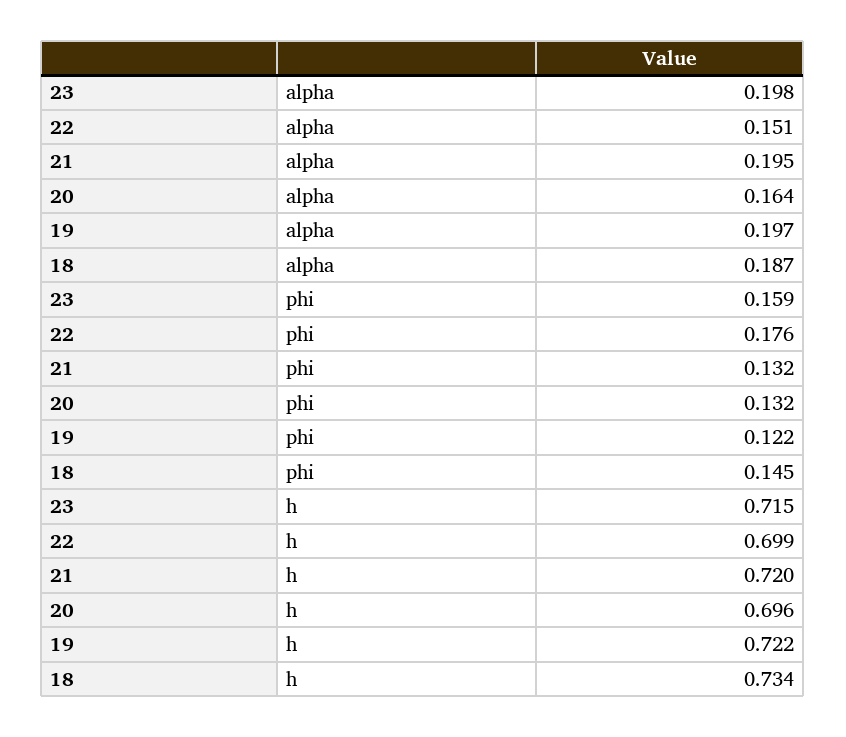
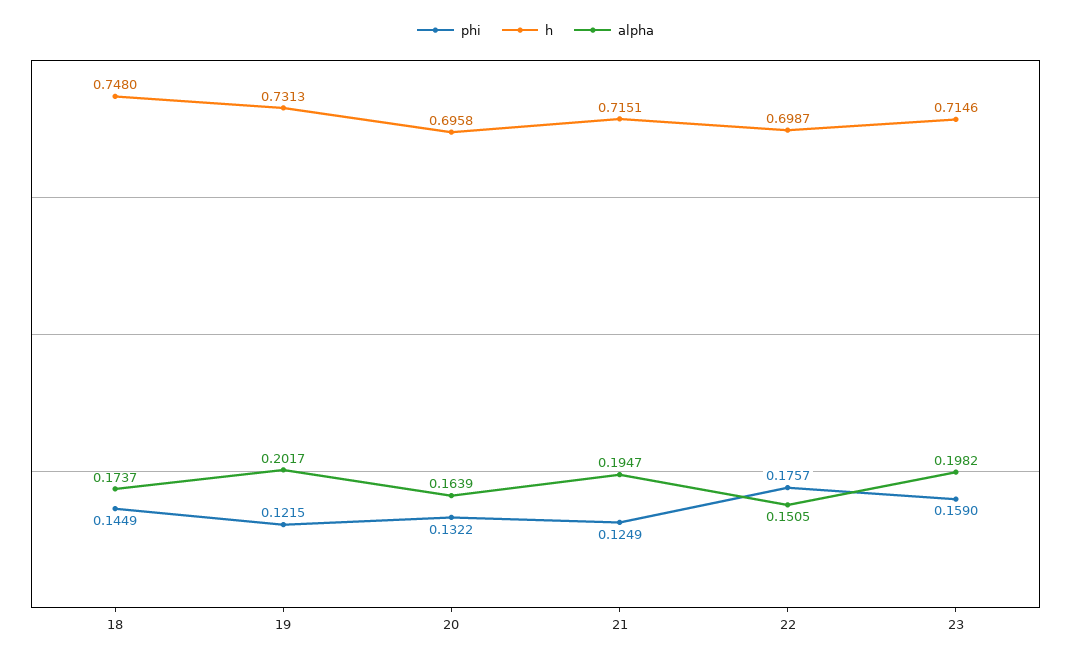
alpha, 19: 0.197 -> 0.2017
alpha, 18: 0.187 -> 0.1737
phi, 21: 0.132 -> 0.1249
h, 21: 0.72 -> 0.7151
h, 19: 0.722 -> 0.7313
h, 18: 0.734 -> 0.748

